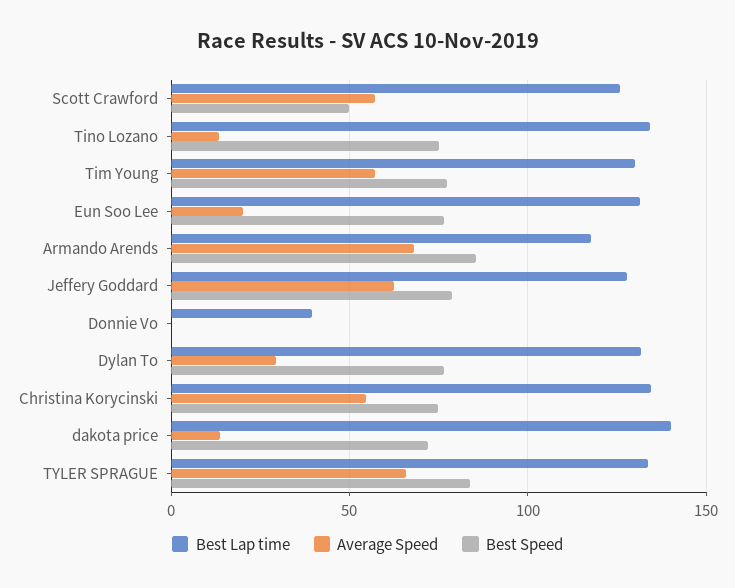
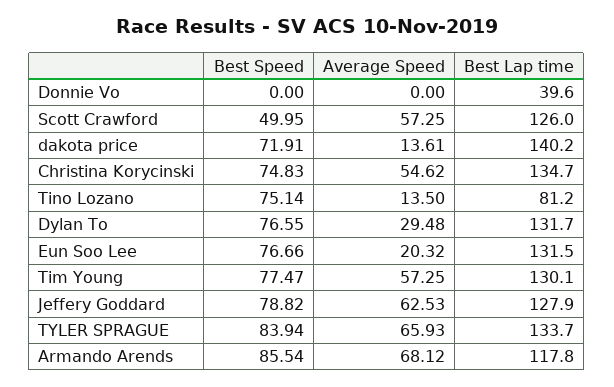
Best Lap time, Tino Lozano: 135 -> 81.2

